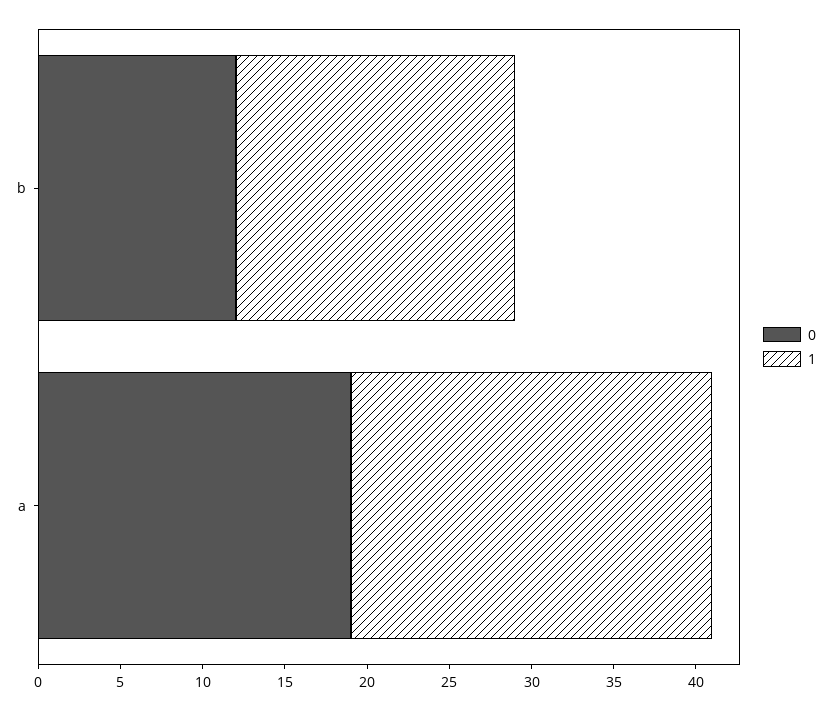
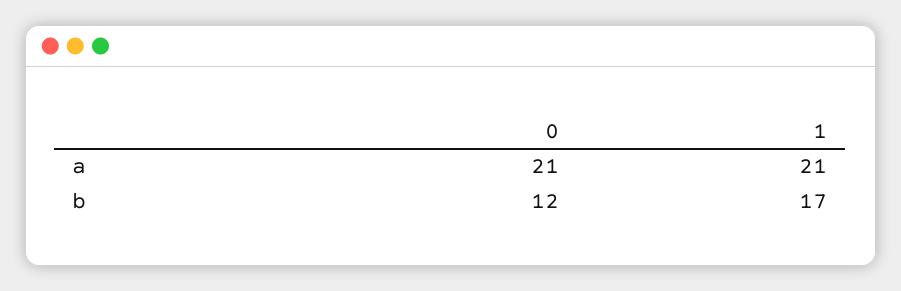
0, a: 19 -> 21
1, a: 22 -> 21

